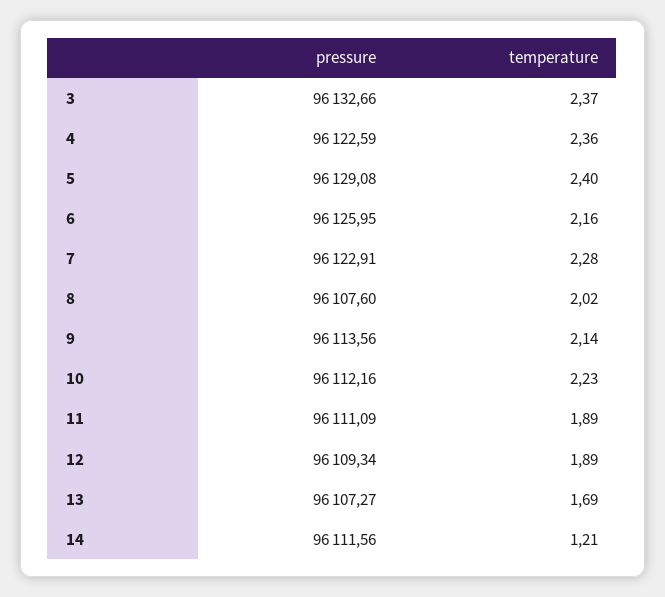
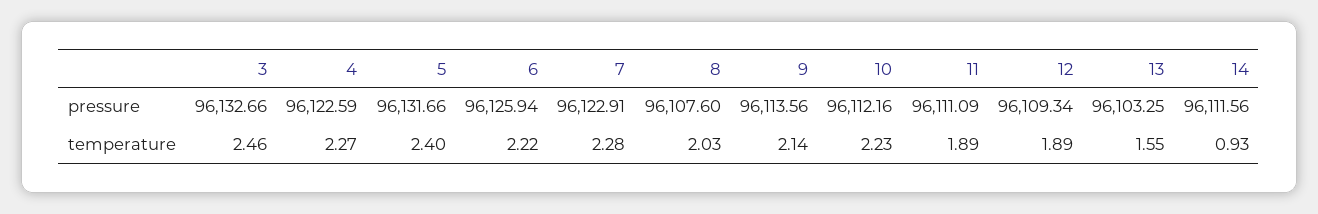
temperature, 3: 2.37 -> 2.46
temperature, 4: 2.36 -> 2.27
pressure, 5: 96129.08 -> 96131.66
pressure, 6: 96125.95 -> 96125.94
temperature, 6: 2.16 -> 2.22
temperature, 8: 2.02 -> 2.03
pressure, 13: 96107.27 -> 96103.25
temperature, 13: 1.69 -> 1.55
temperature, 14: 1.21 -> 0.93

